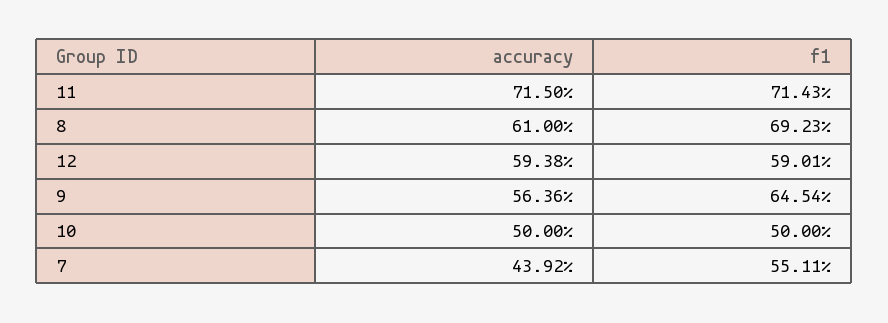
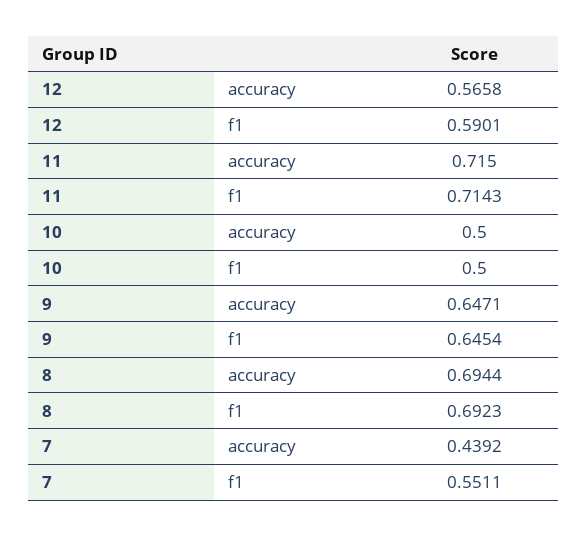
accuracy, 8: 0.61 -> 0.6944
accuracy, 12: 0.5938 -> 0.5658
accuracy, 9: 0.5636 -> 0.6471

